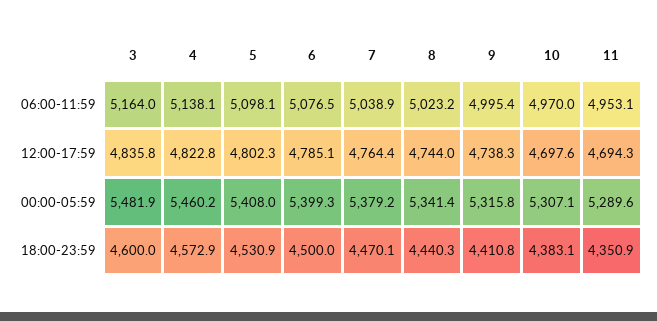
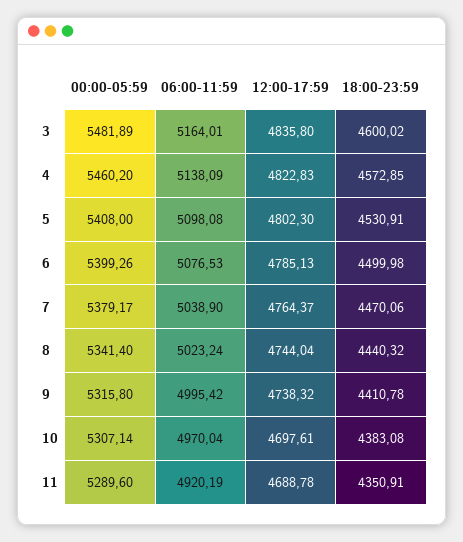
11, 06:00-11:59: 4953.1 -> 4920.19
11, 12:00-17:59: 4694.3 -> 4688.78

